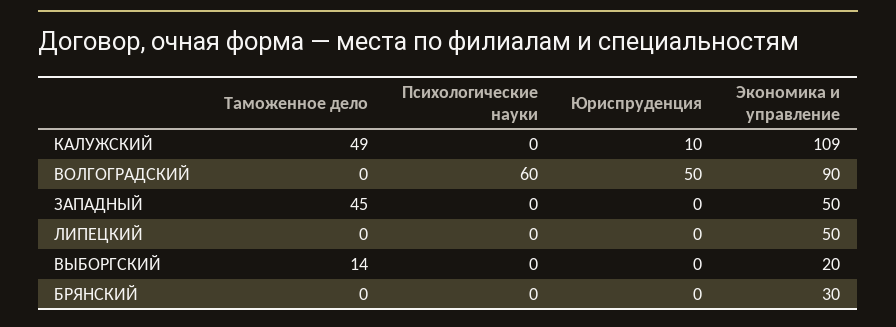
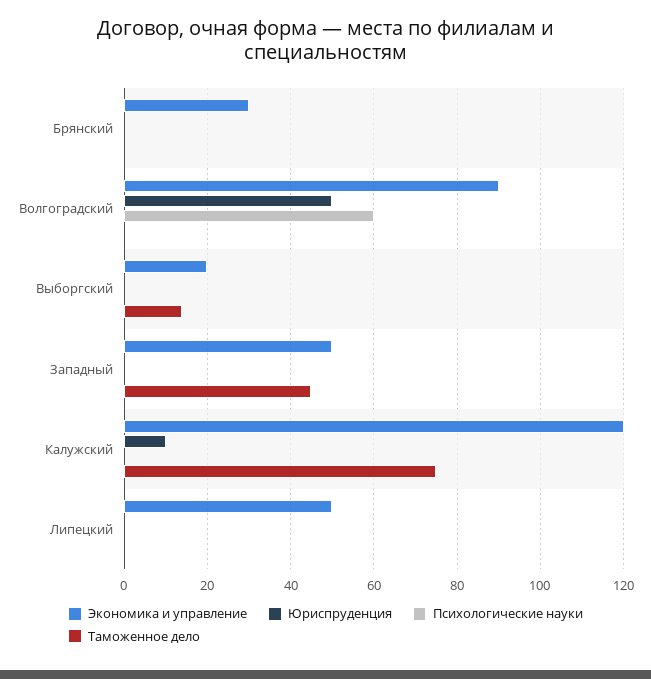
Таможенное дело, КАЛУЖСКИЙ: 49 -> 75
Экономика и управление, КАЛУЖСКИЙ: 109 -> 120

